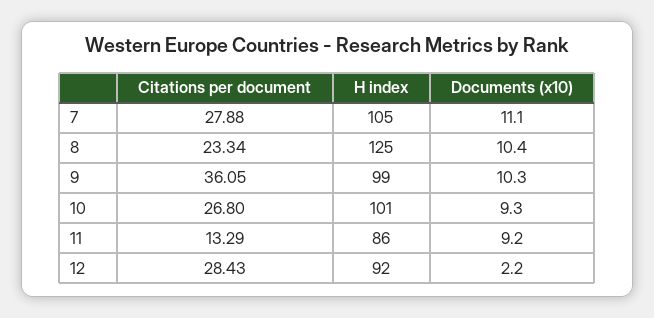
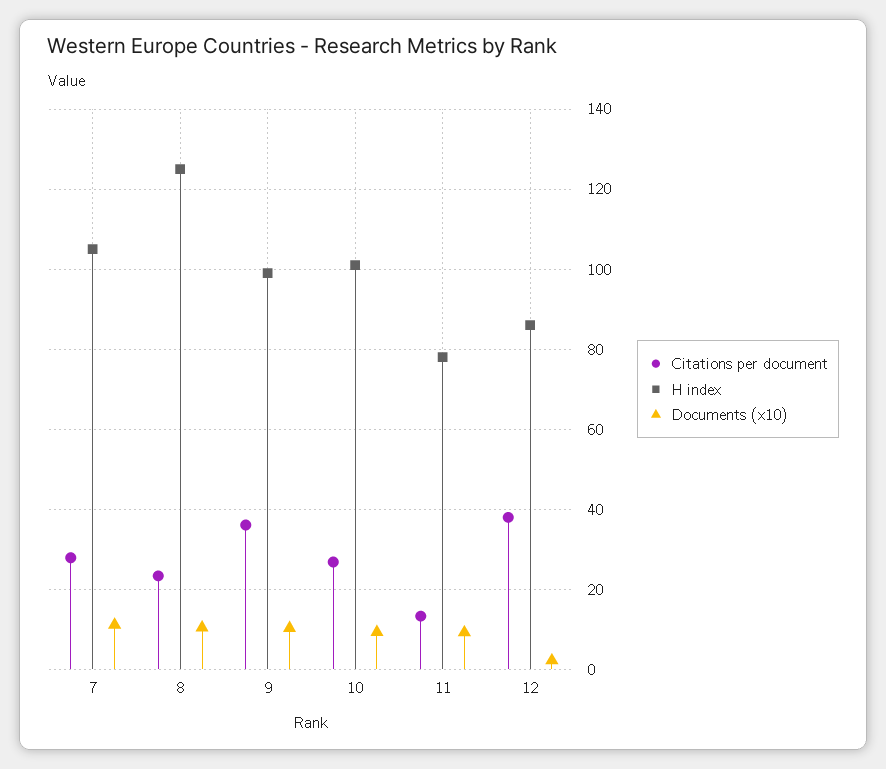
H index, 11: 86 -> 78
Citations per document, 12: 28.43 -> 38
H index, 12: 92 -> 86

